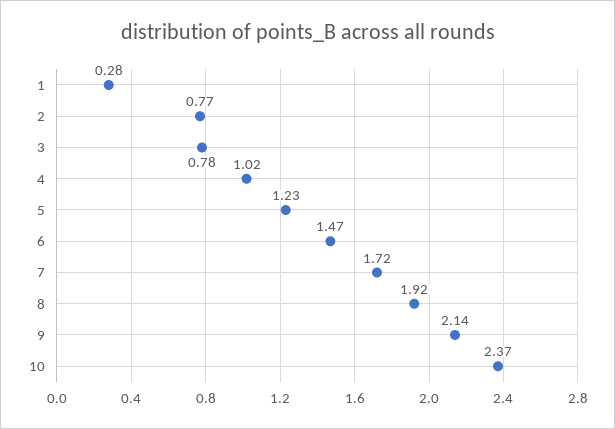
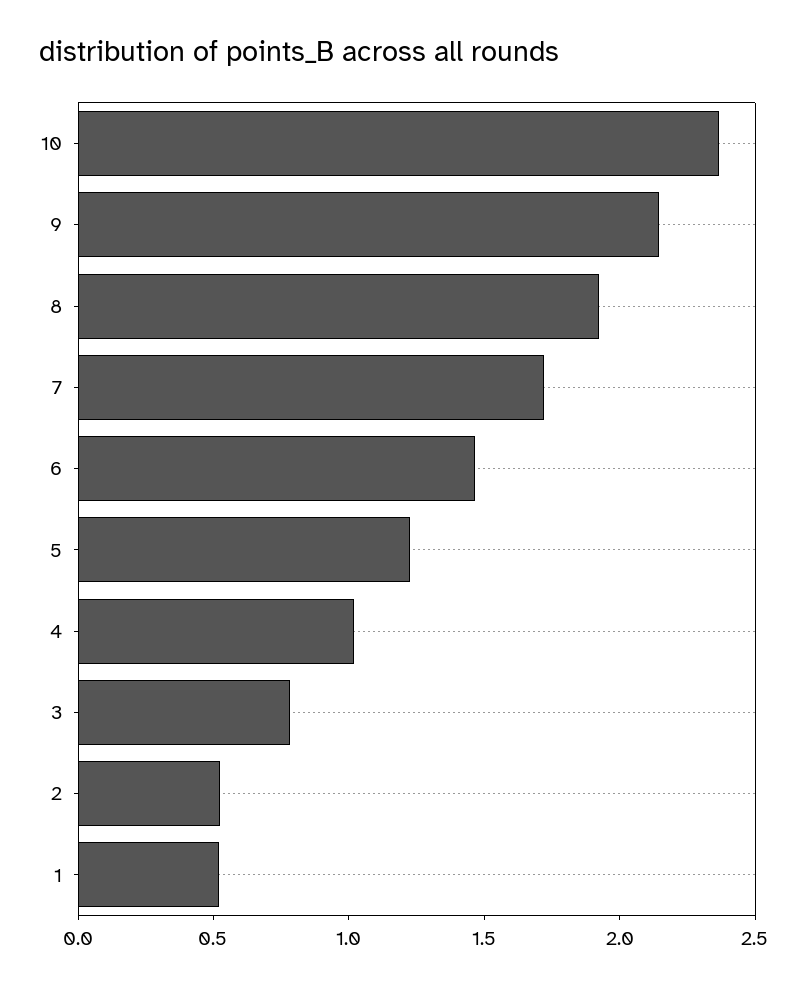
1: 0.28 -> 0.5
2: 0.77 -> 0.5

